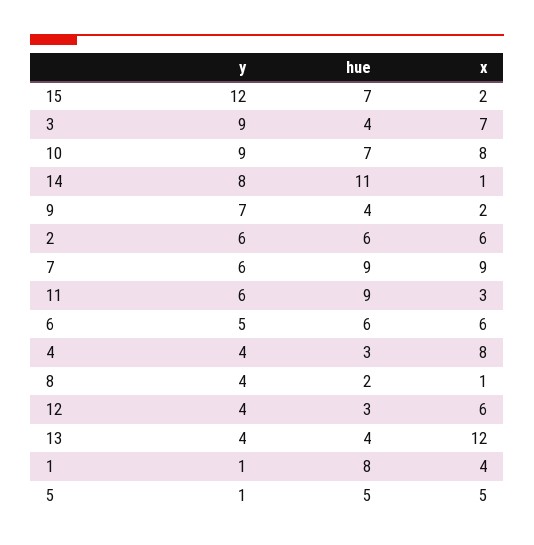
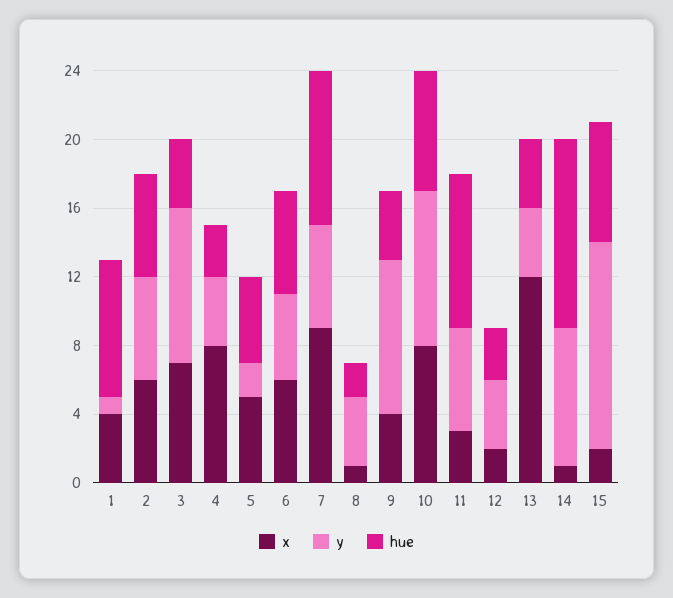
y, 9: 7 -> 9
x, 9: 2 -> 4
x, 12: 6 -> 2
y, 5: 1 -> 2

